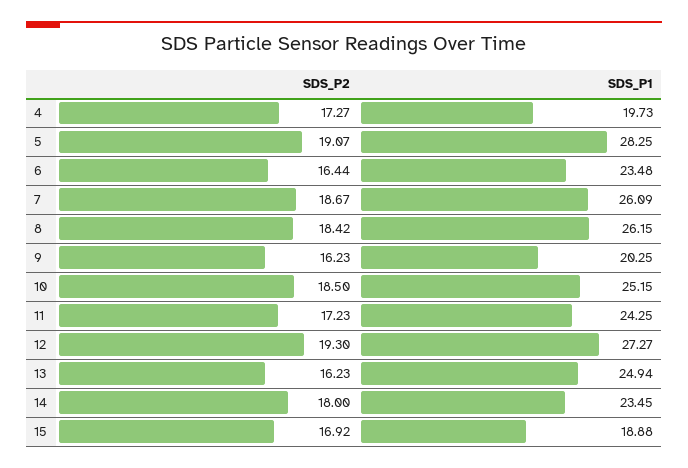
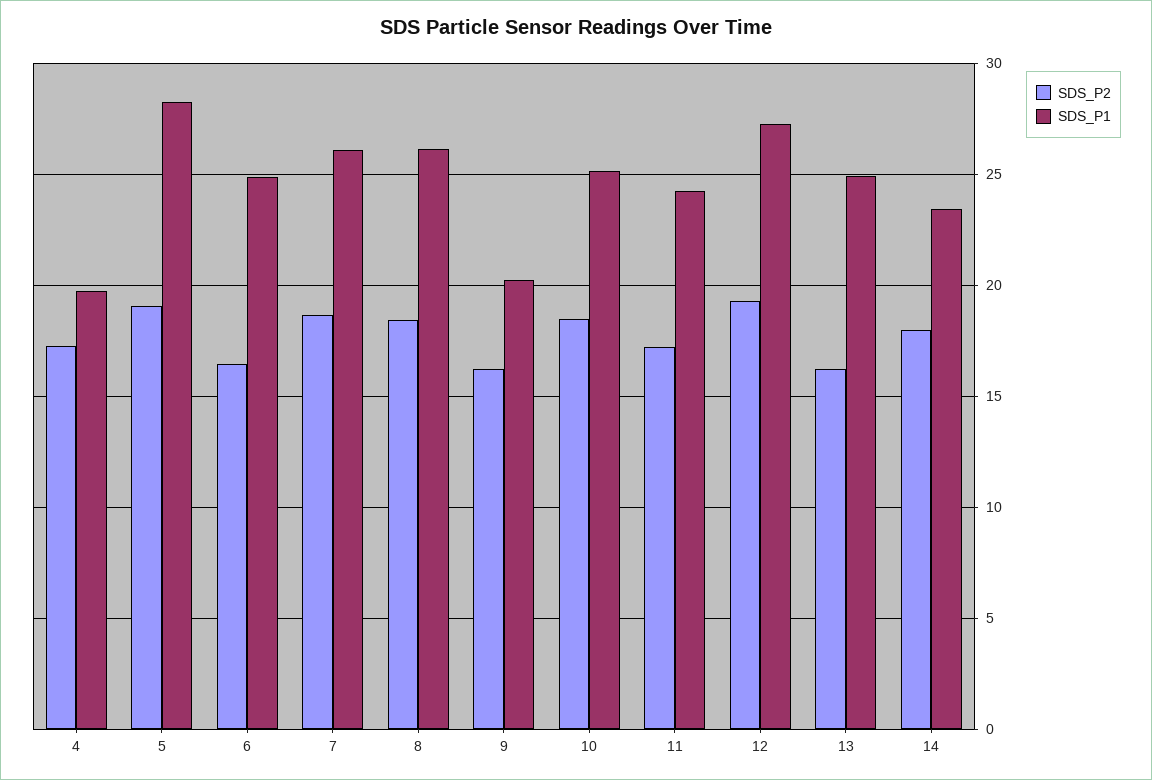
SDS_P1, 6: 23.48 -> 25
SDS_P2, 15: 16.92 -> none
SDS_P1, 15: 18.88 -> none

